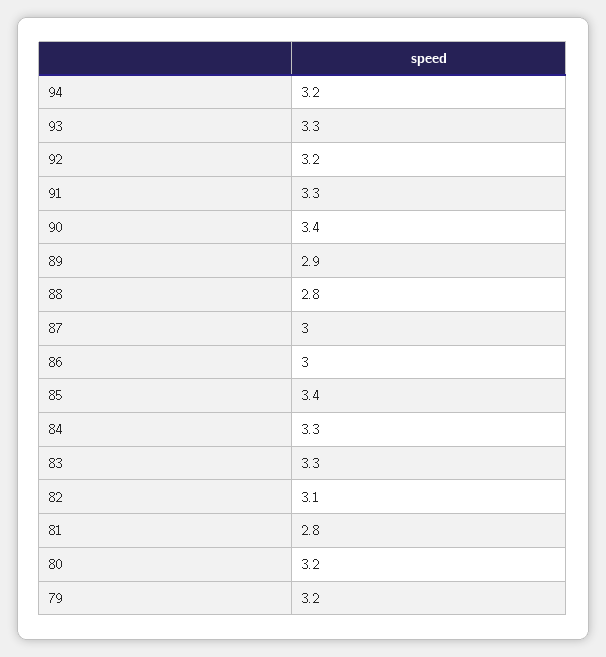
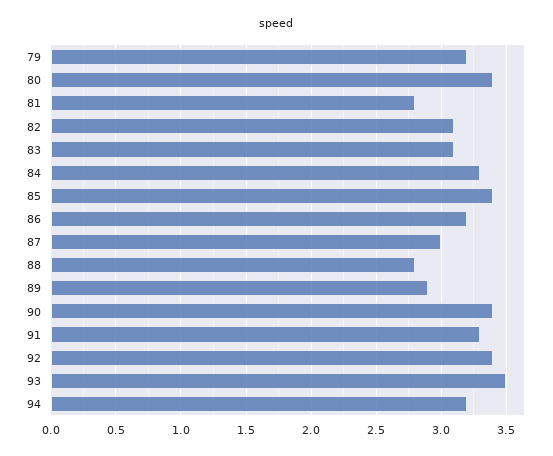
93: 3.3 -> 3.5
92: 3.2 -> 3.4
86: 3 -> 3.2
83: 3.3 -> 3.1
80: 3.2 -> 3.4

